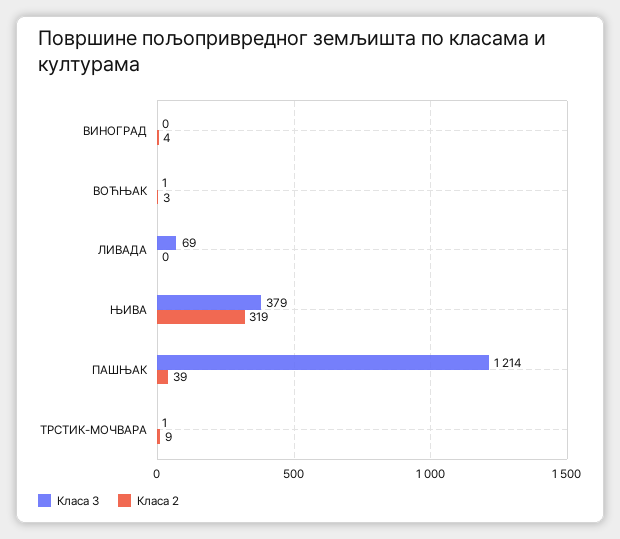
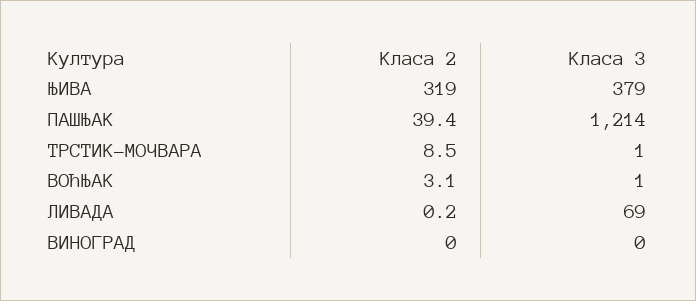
Класа 2, ВИНОГРАД: 4 -> 0

